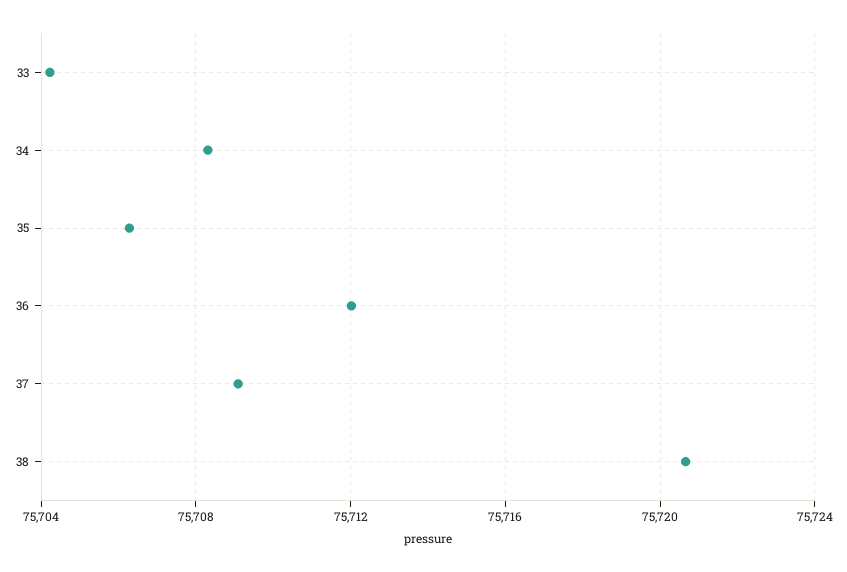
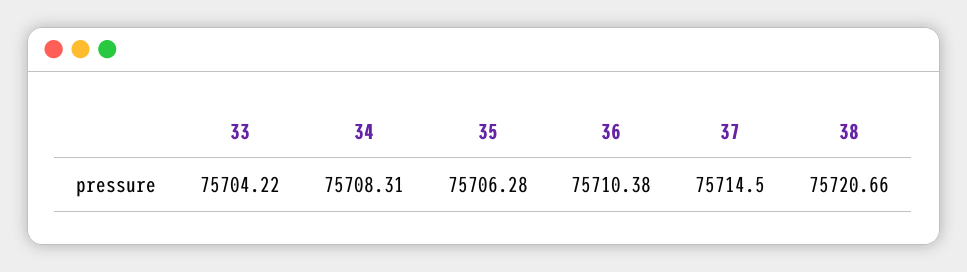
36: 75712 -> 75710.38
37: 75709 -> 75714.5

